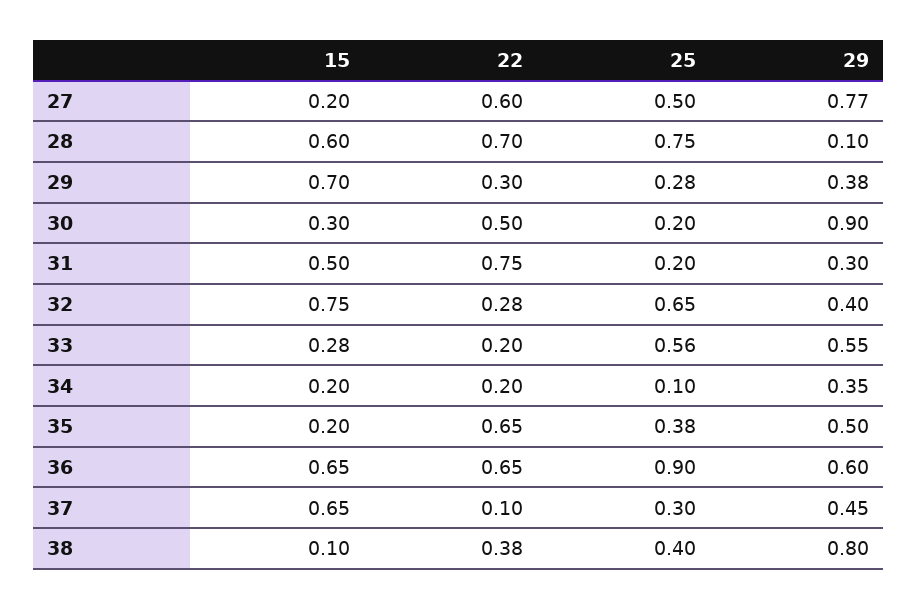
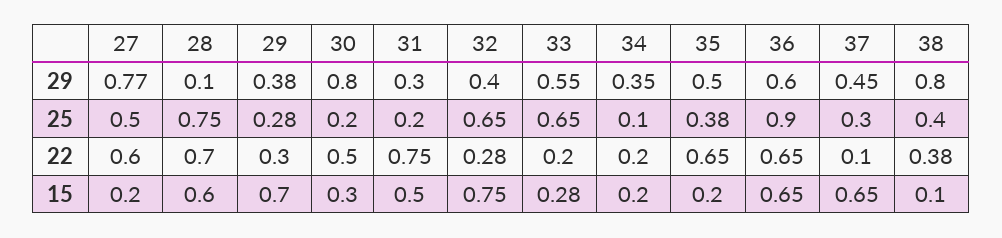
29, 30: 0.9 -> 0.8
25, 33: 0.56 -> 0.65

